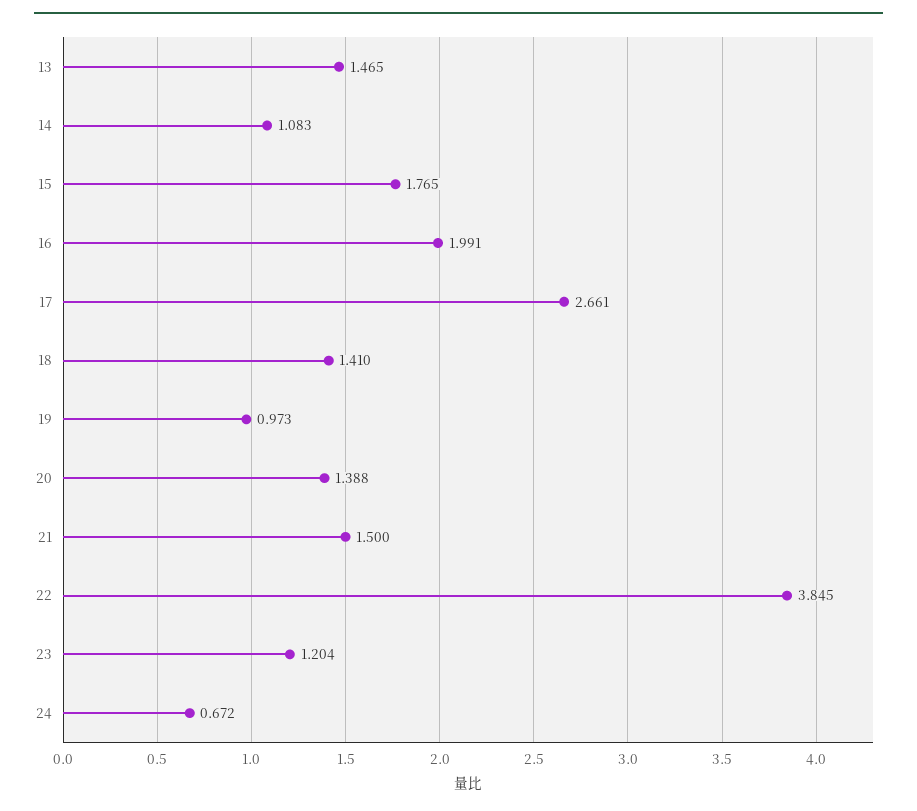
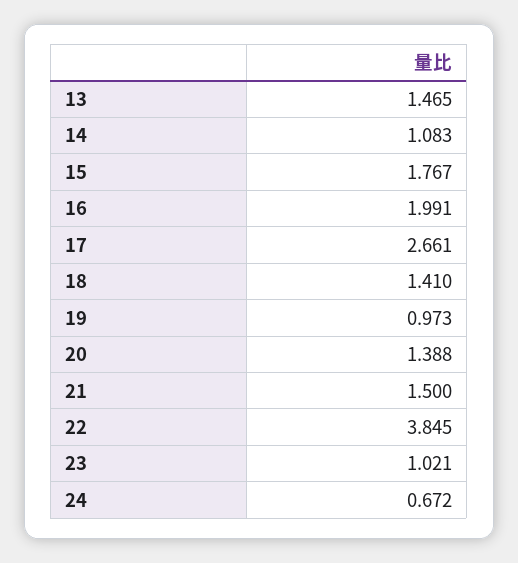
15: 1.765 -> 1.767
23: 1.204 -> 1.021

